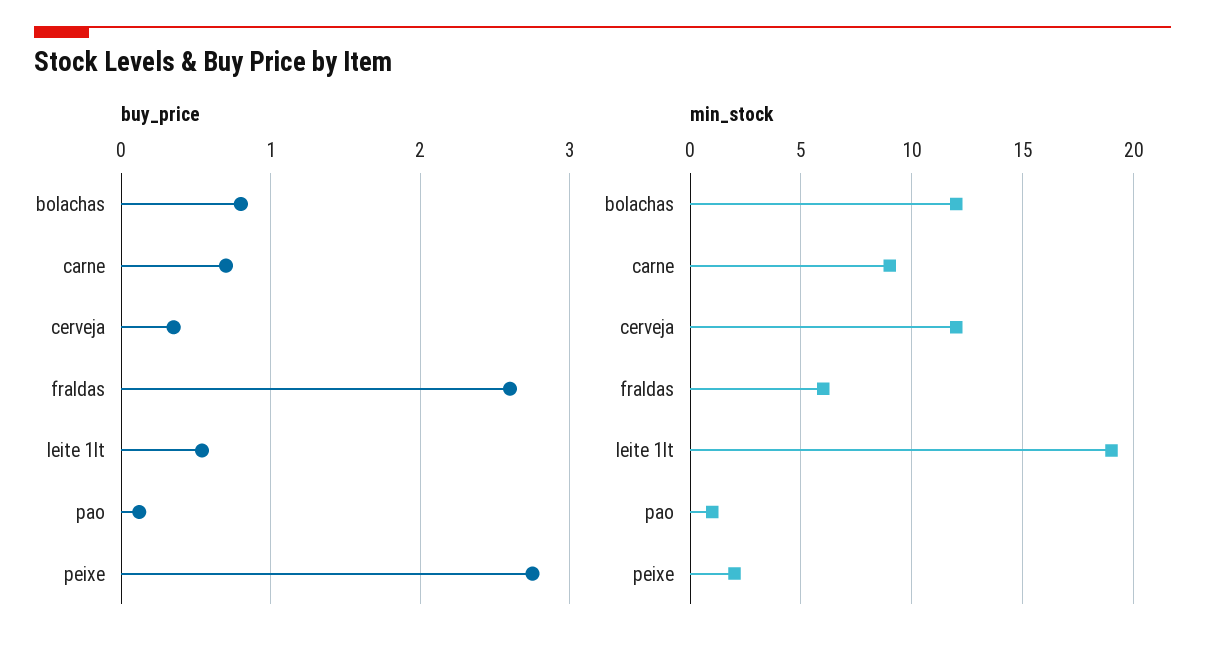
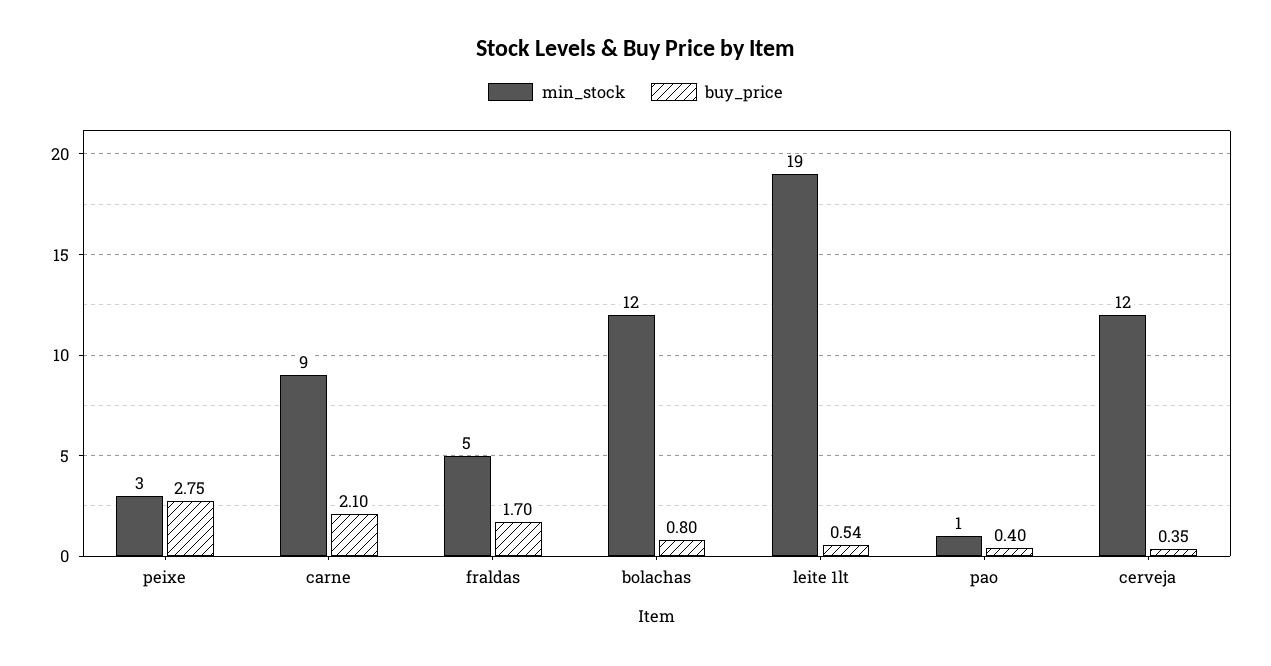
buy_price, carne: 0.7 -> 2.1
buy_price, fraldas: 2.6 -> 1.7
buy_price, pao: 0.1 -> 0.4
min_stock, fraldas: 6 -> 5
min_stock, peixe: 2 -> 3

